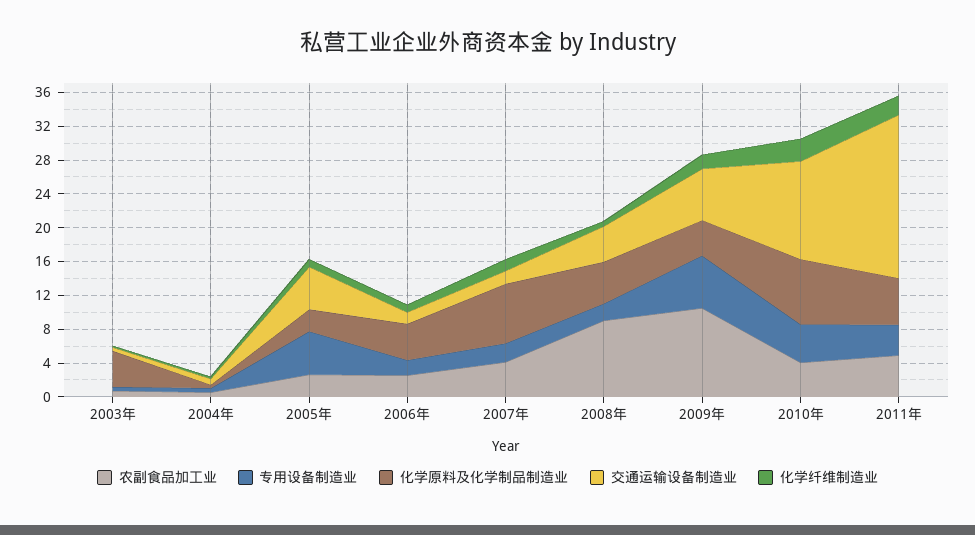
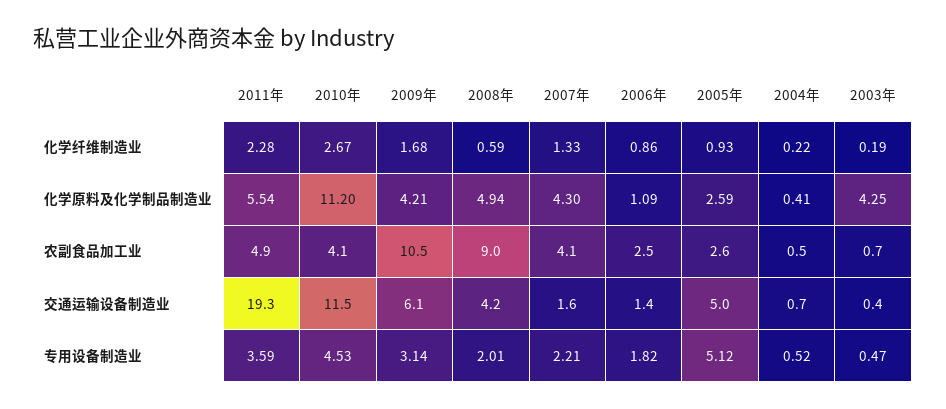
化学原料及化学制品制造业, 2006年: 4 -> 1.09
化学原料及化学制品制造业, 2007年: 7 -> 4.3
专用设备制造业, 2009年: 6 -> 3.14
化学原料及化学制品制造业, 2010年: 8 -> 11.2

